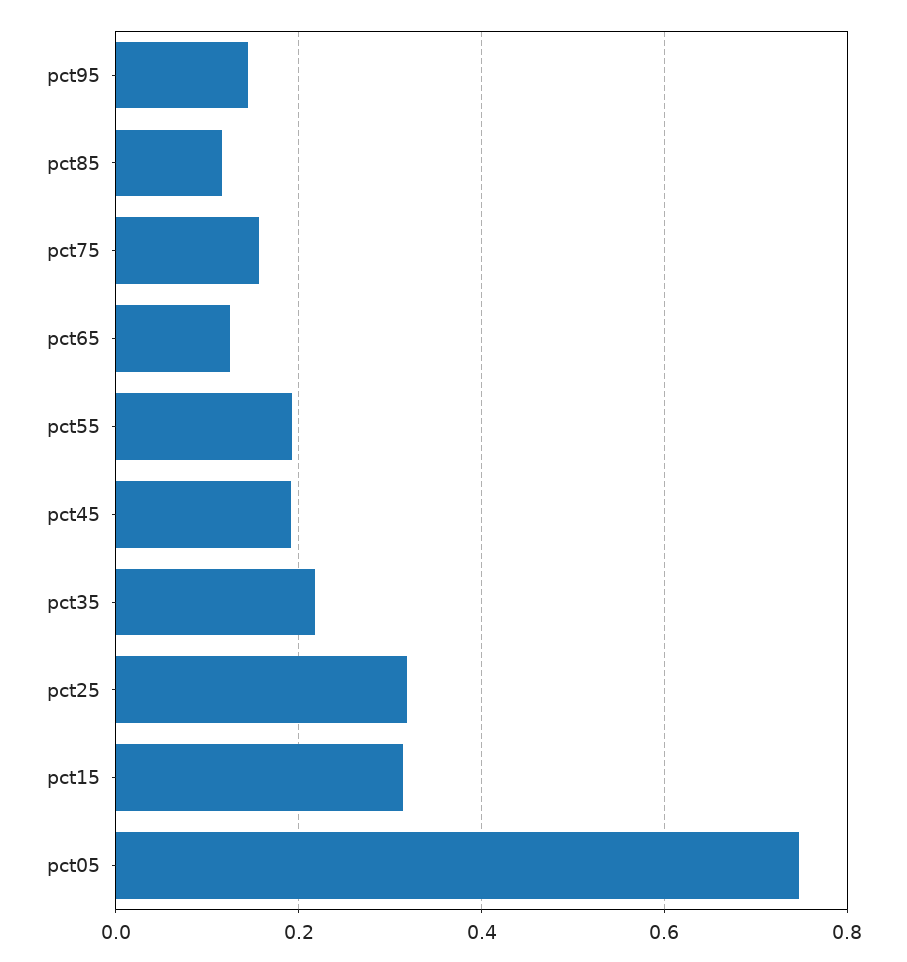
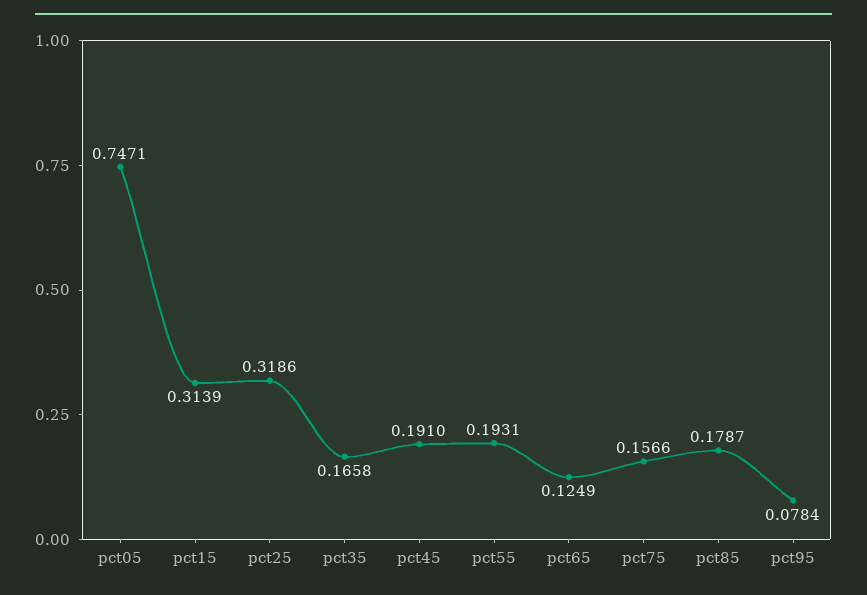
pct95: 0.14 -> 0.0784
pct85: 0.12 -> 0.1787
pct35: 0.22 -> 0.1658

